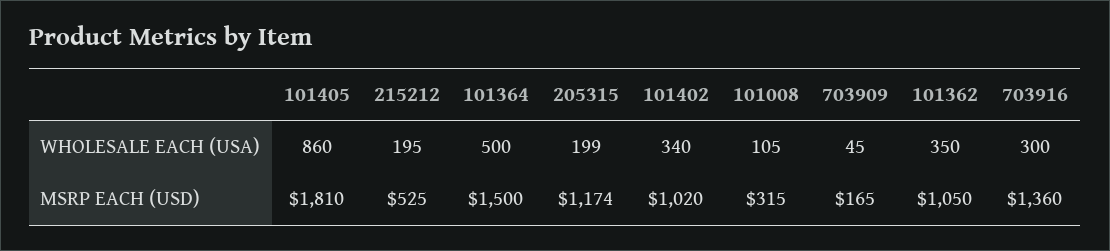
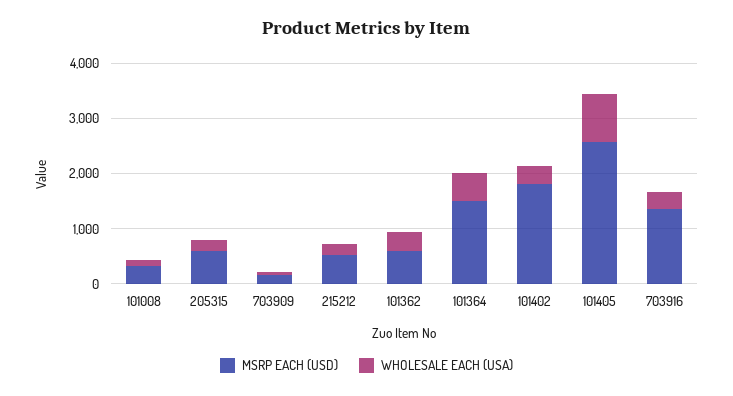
MSRP EACH (USD), 101405: 1810 -> 2600
MSRP EACH (USD), 205315: 1174 -> 600
MSRP EACH (USD), 101402: 1020 -> 1800
MSRP EACH (USD), 101362: 1050 -> 600

